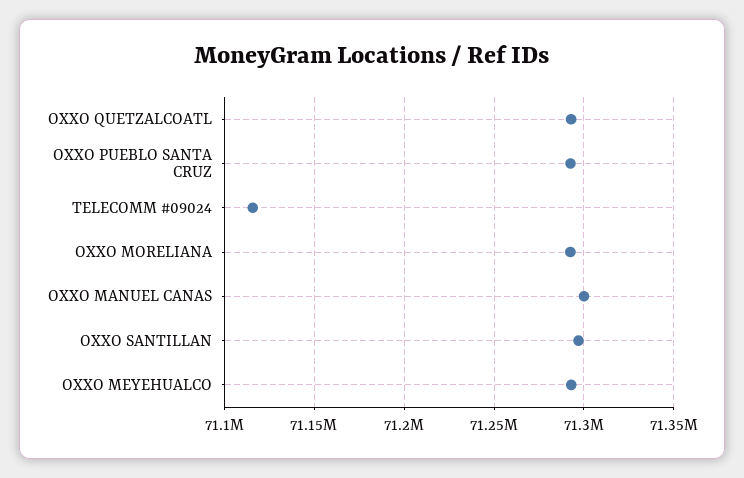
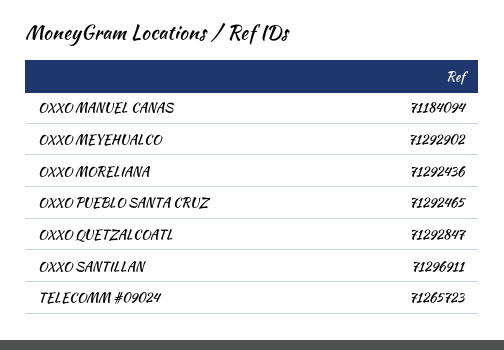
TELECOMM #09024: 71115000 -> 71265723
OXXO MANUEL CANAS: 71300000 -> 71184094

